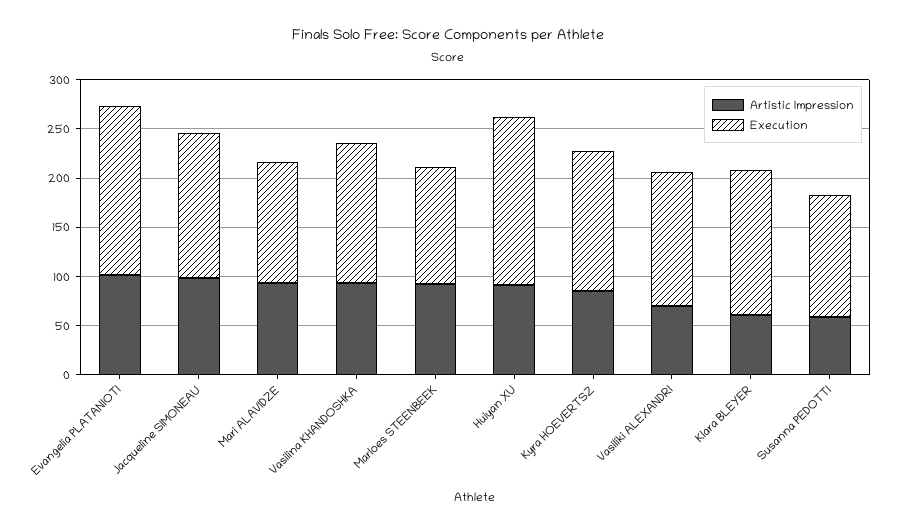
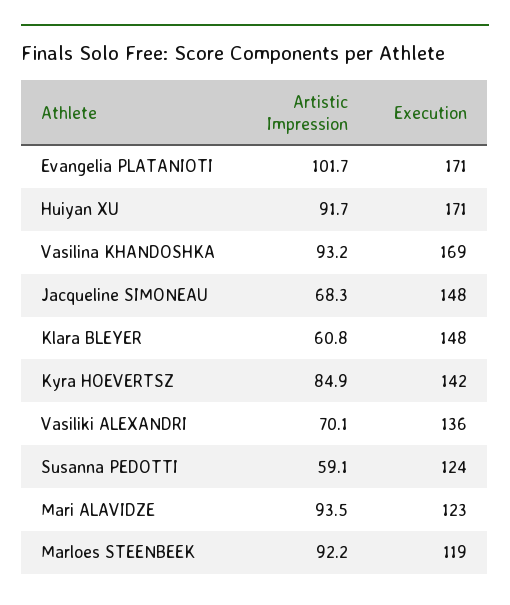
Artistic Impression, Jacqueline SIMONEAU: 100 -> 68.3
Execution, Vasilina KHANDOSHKA: 140 -> 169

